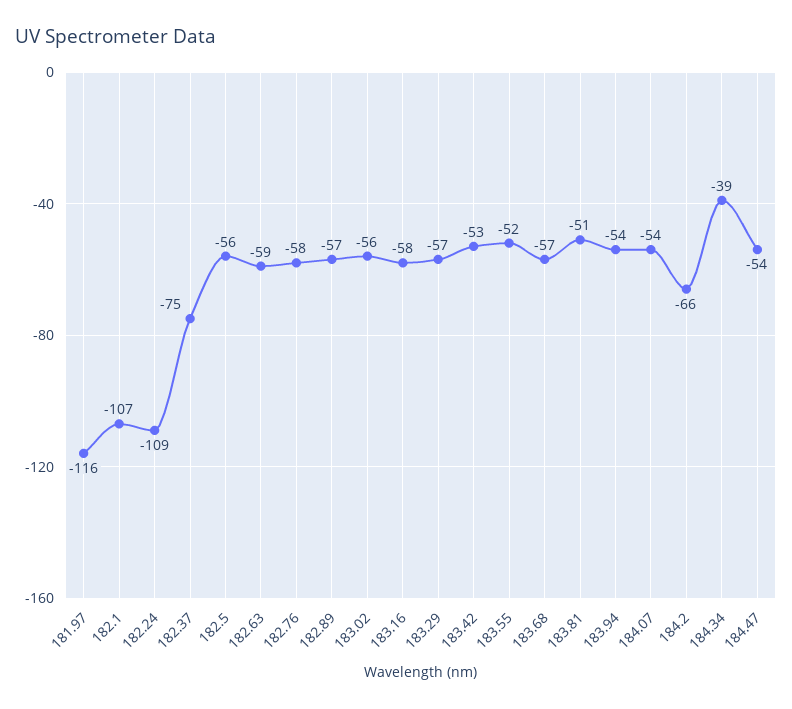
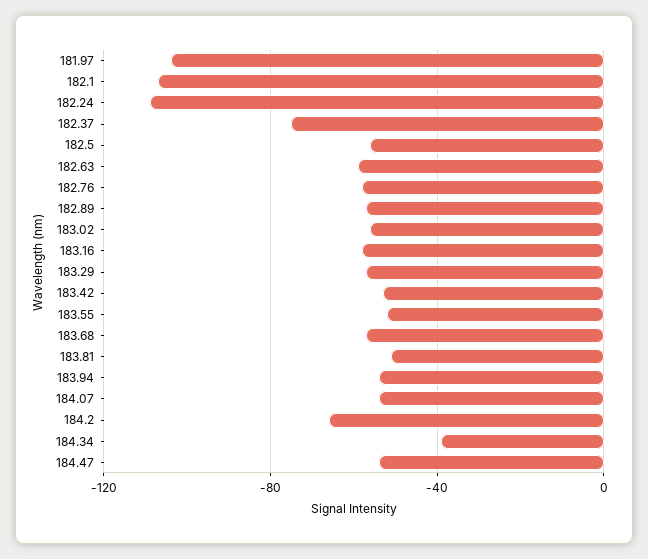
181.97: -116 -> -105

